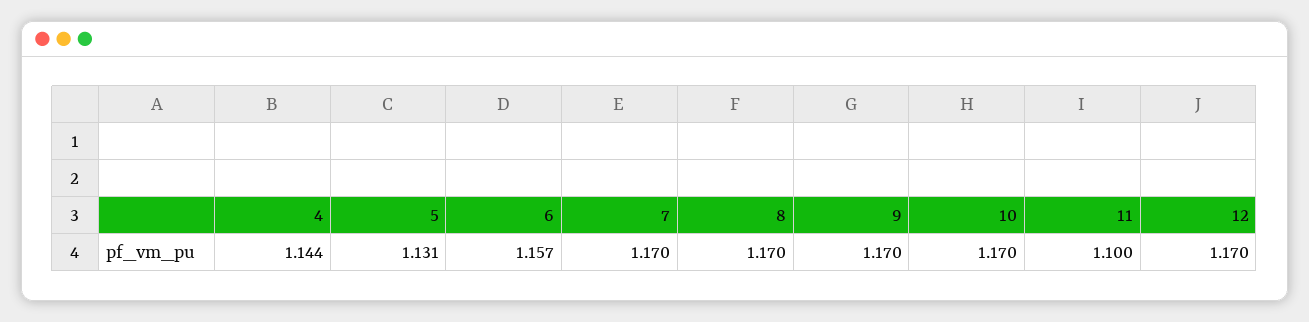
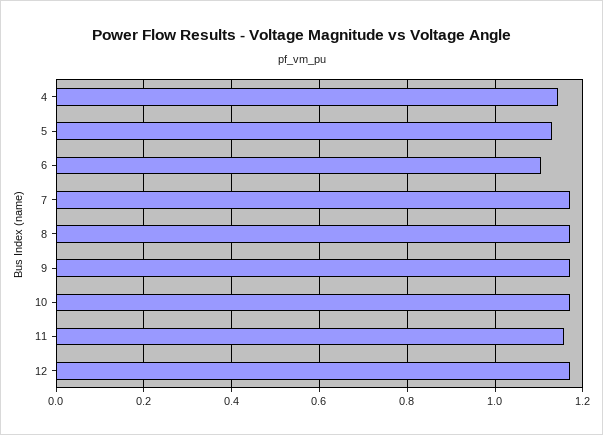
6: 1.157 -> 1.1
11: 1.1 -> 1.16

